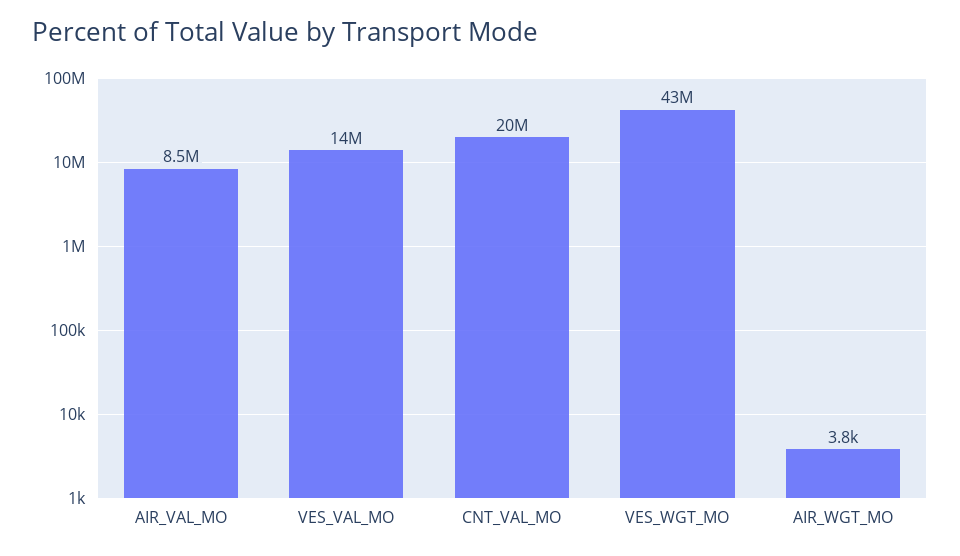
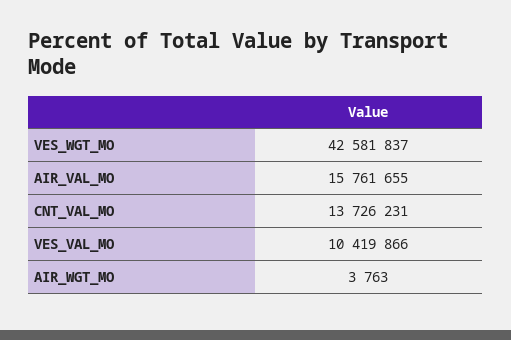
AIR_VAL_MO: 8500000 -> 15761655
VES_VAL_MO: 14000000 -> 10419866
CNT_VAL_MO: 20000000 -> 13726231

